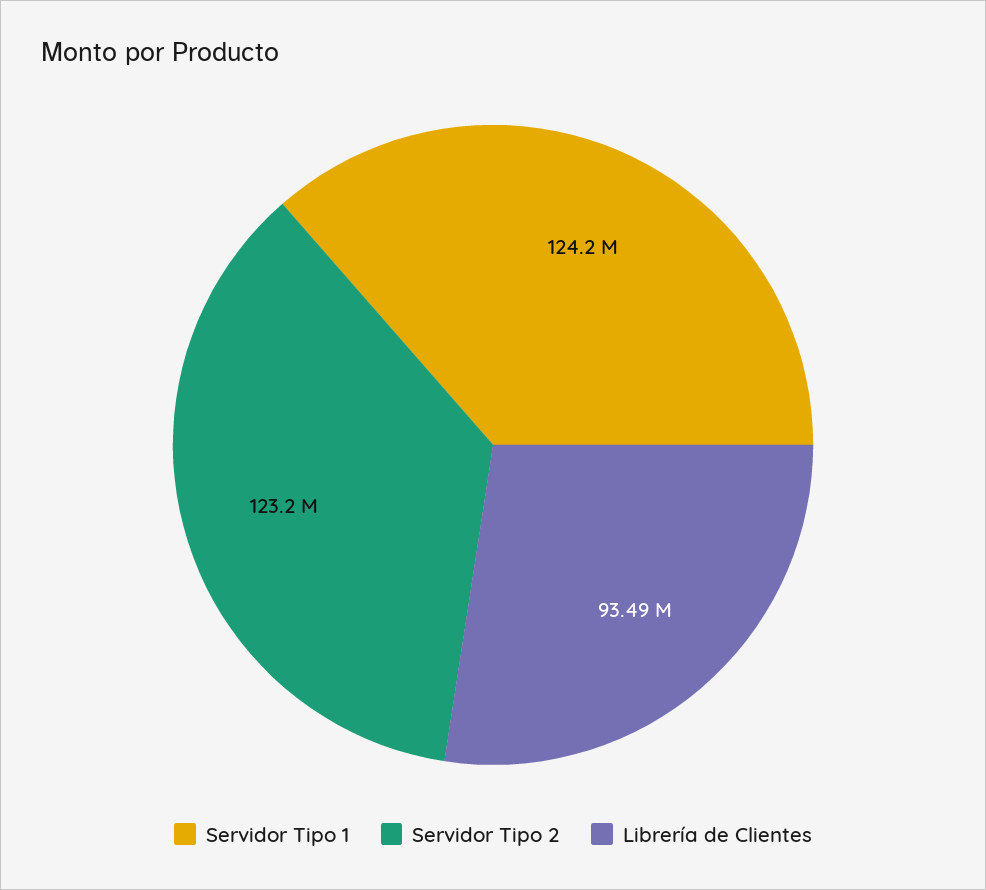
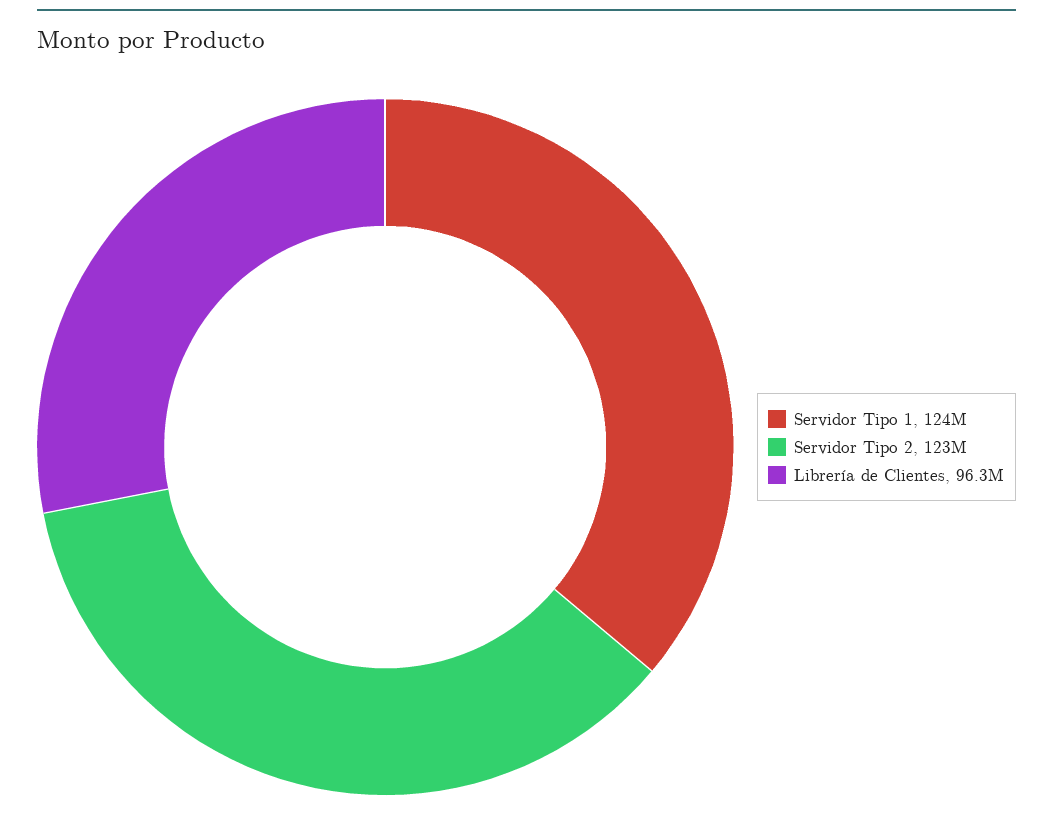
Librería de Clientes: 93490000 -> 96300000

